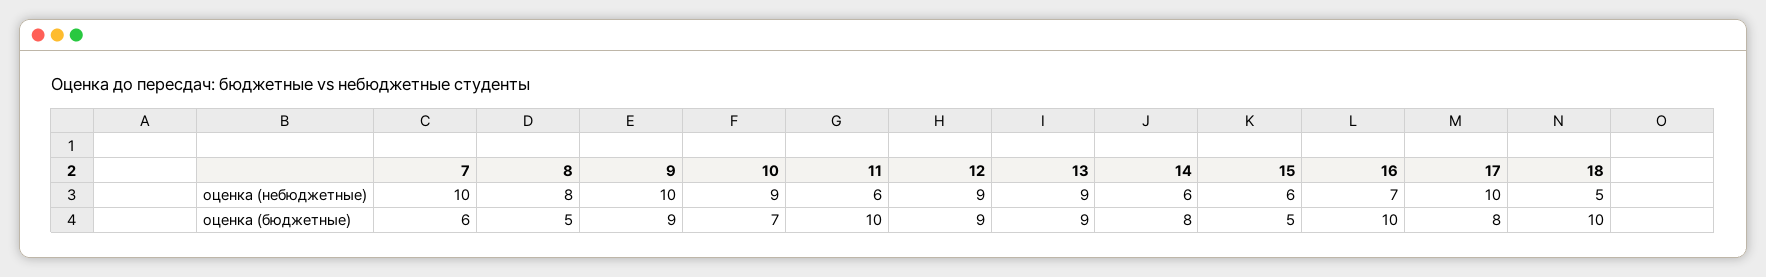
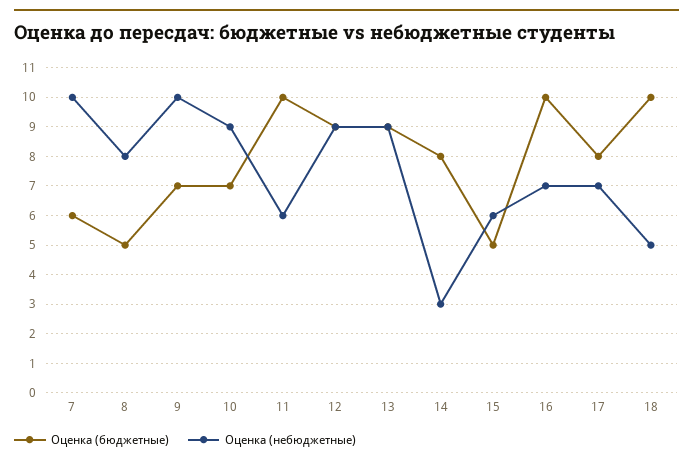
оценка (небюджетные), 14: 6 -> 3
оценка (небюджетные), 17: 10 -> 7
оценка (бюджетные), 9: 9 -> 7

